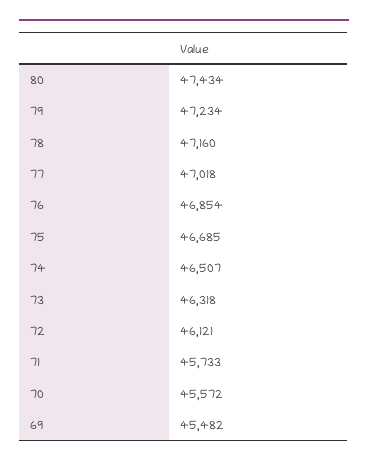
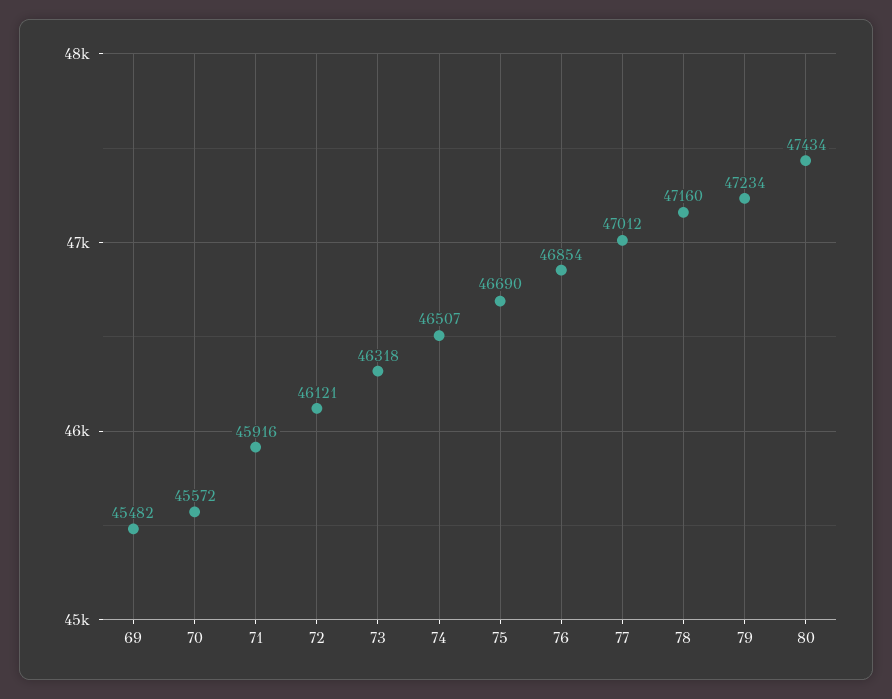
77: 47018 -> 47012
75: 46685 -> 46690
71: 45733 -> 45916

